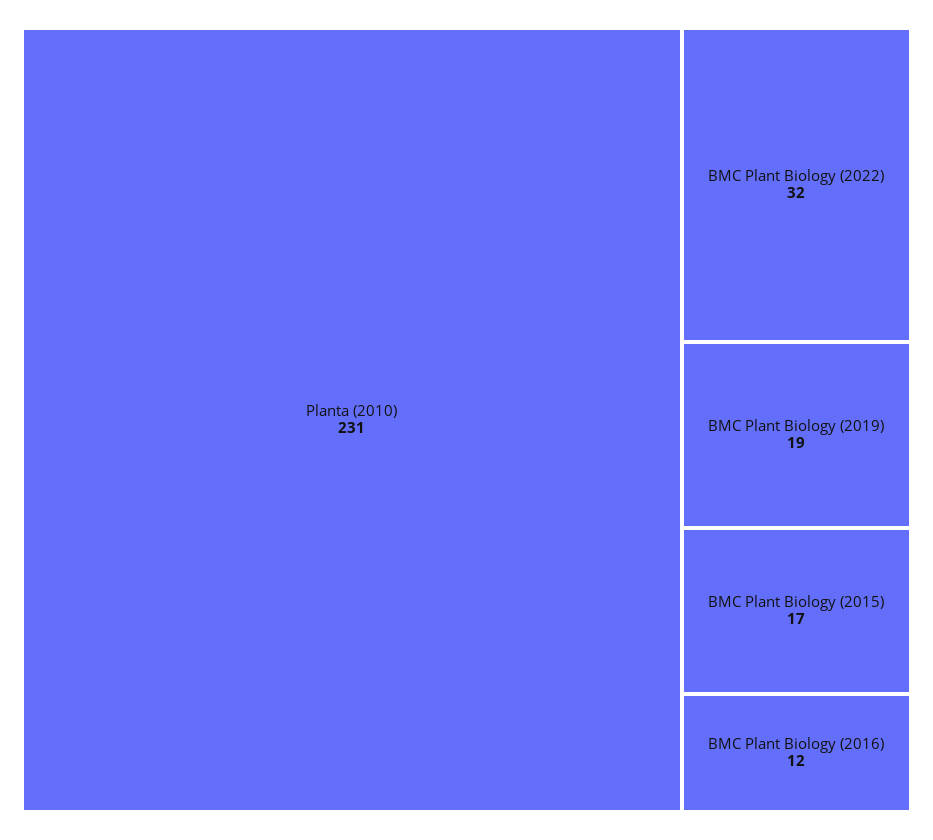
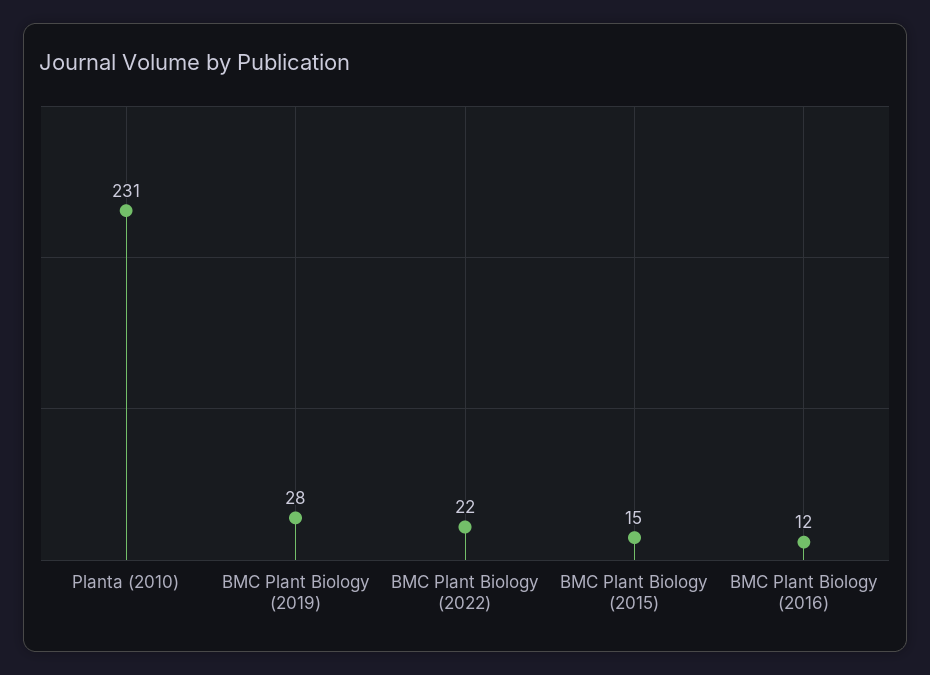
BMC Plant Biology (2022): 32 -> 22
BMC Plant Biology (2019): 19 -> 28
BMC Plant Biology (2015): 17 -> 15

